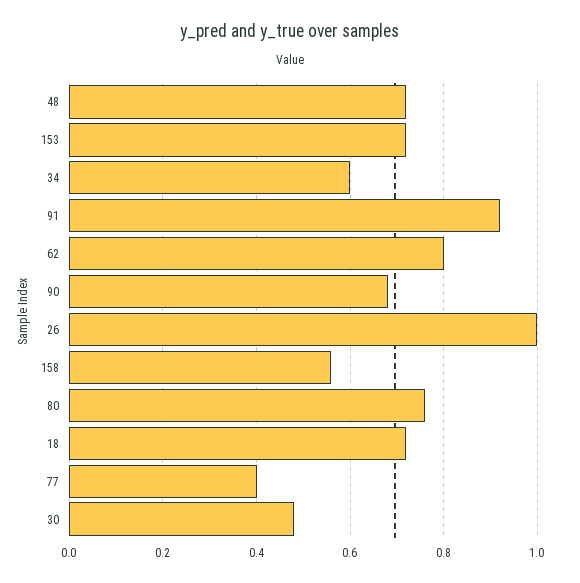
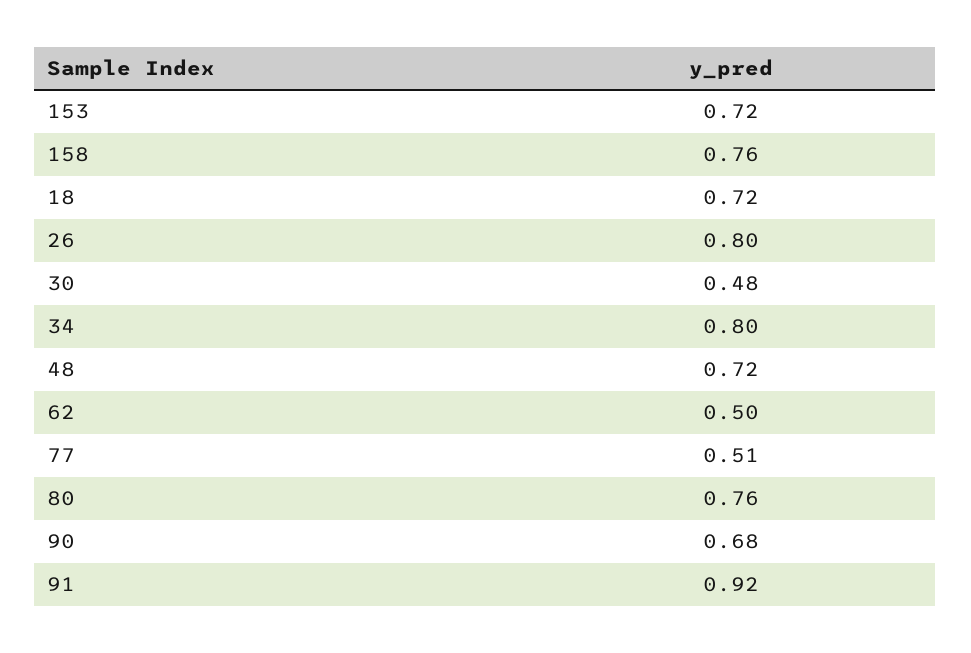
34: 0.6 -> 0.8
62: 0.8 -> 0.5
26: 1 -> 0.8
158: 0.55 -> 0.76
77: 0.4 -> 0.51

